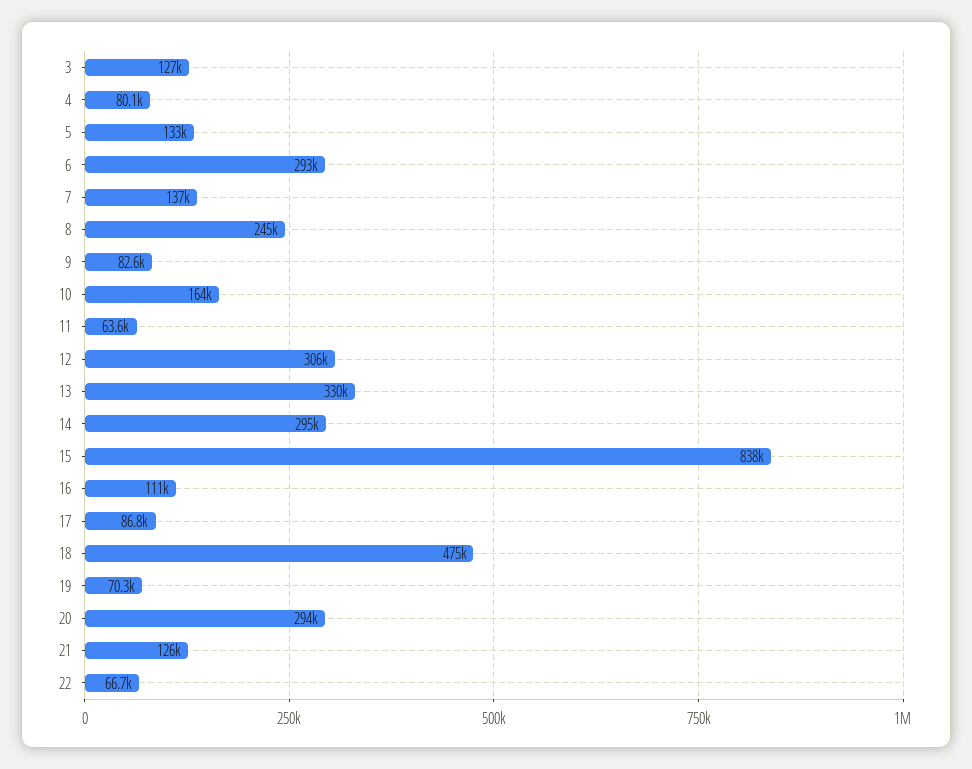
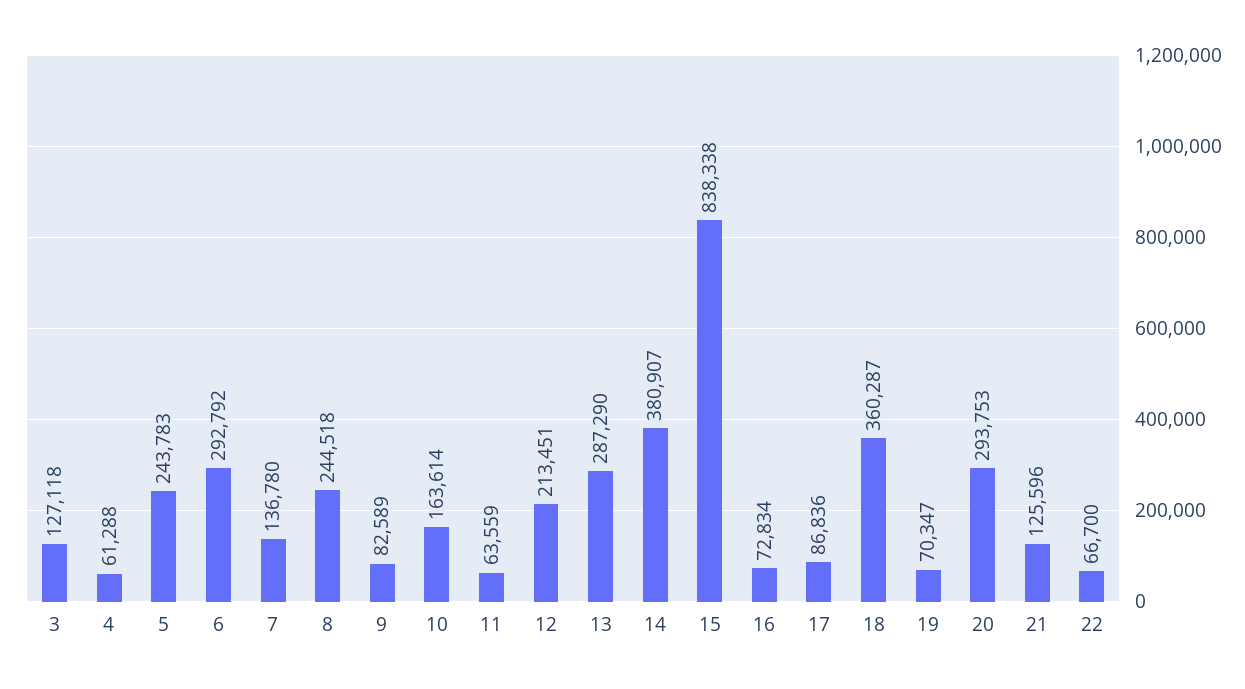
4: 80100 -> 61288
5: 133000 -> 243783
12: 306000 -> 213451
13: 330000 -> 287290
14: 295000 -> 380907
16: 111000 -> 72834
18: 475000 -> 360287

